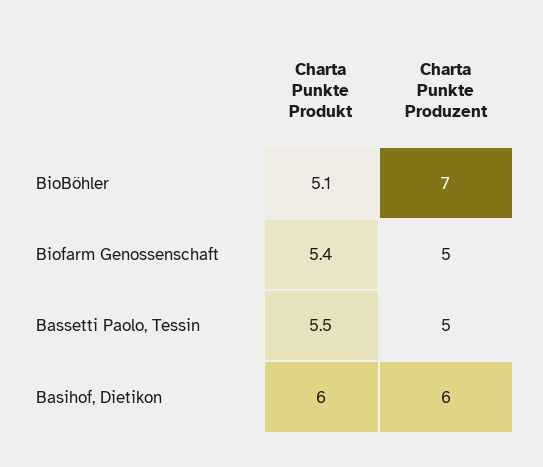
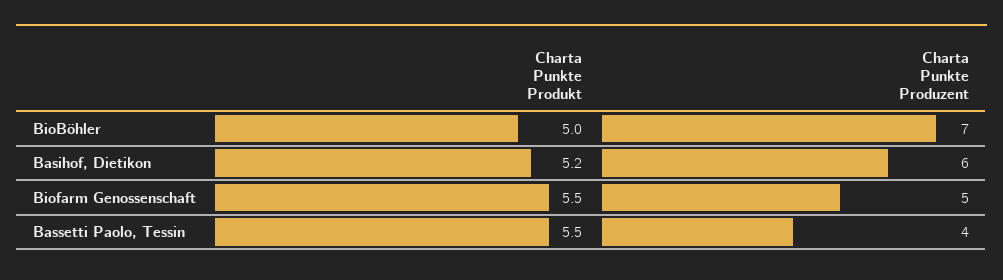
Charta Punkte Produkt, BioBöhler: 5.1 -> 5
Charta Punkte Produkt, Biofarm Genossenschaft: 5.4 -> 5.5
Charta Punkte Produzent, Bassetti Paolo, Tessin: 5 -> 4
Charta Punkte Produkt, Basihof, Dietikon: 6 -> 5.2

